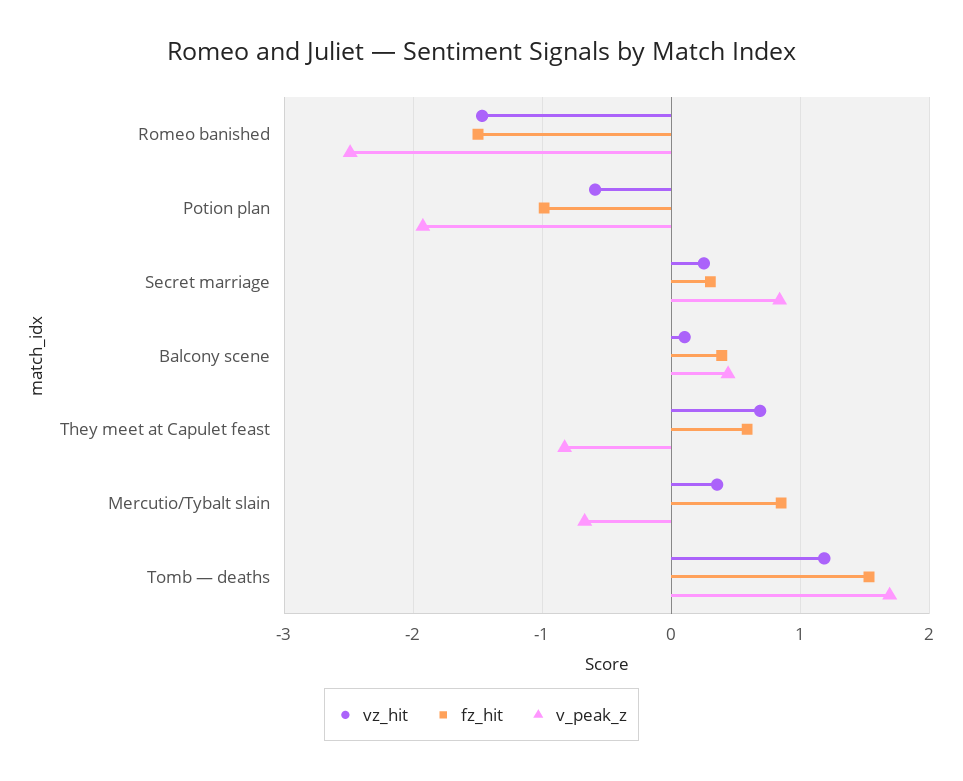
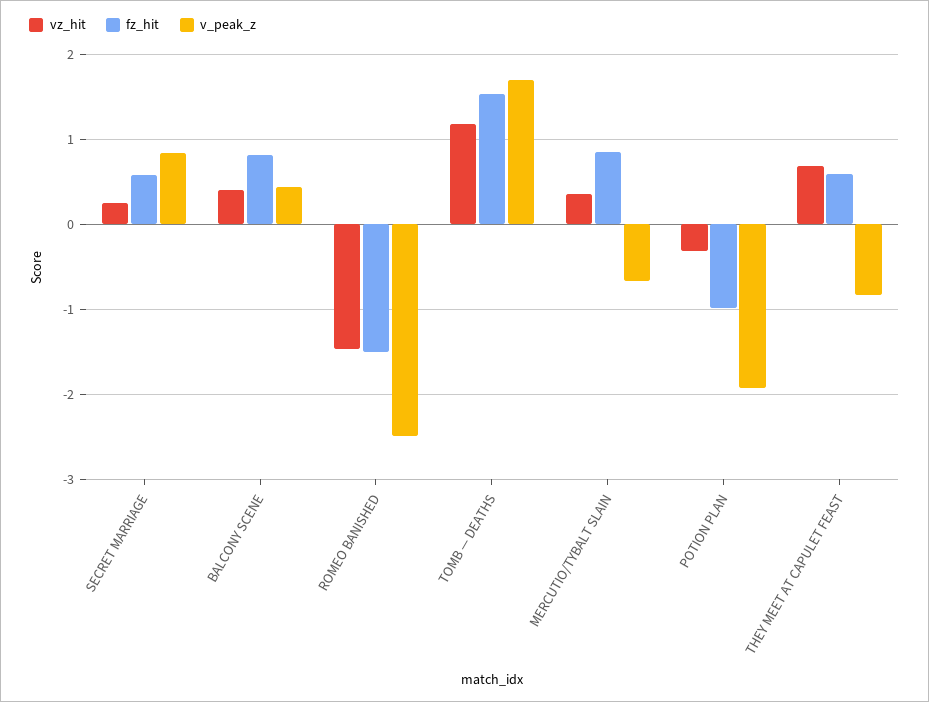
vz_hit, Potion plan: -0.6 -> -0.3
fz_hit, Secret marriage: 0.3 -> 0.6
vz_hit, Balcony scene: 0.1 -> 0.4
fz_hit, Balcony scene: 0.4 -> 0.8

